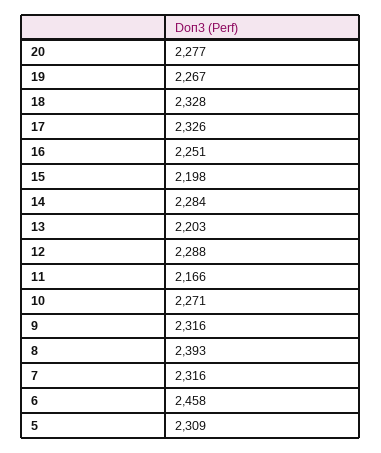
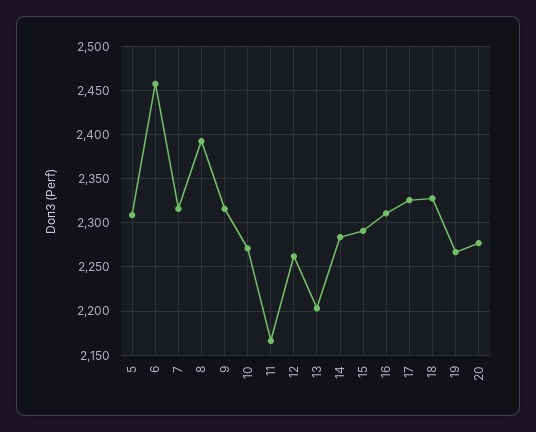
16: 2251 -> 2310
15: 2198 -> 2290
12: 2288 -> 2260

